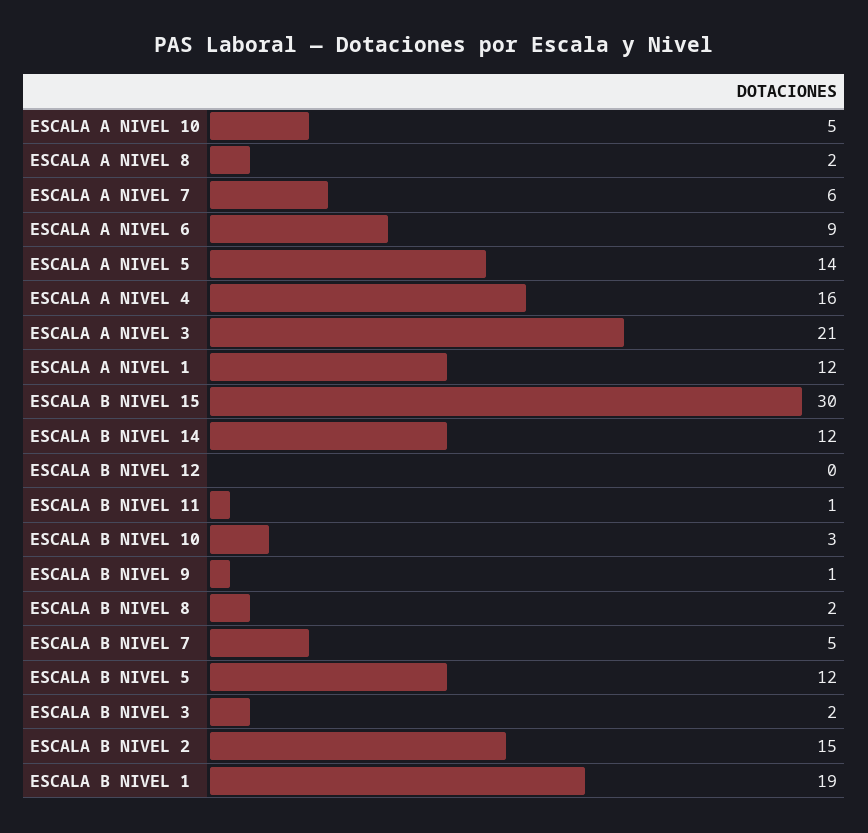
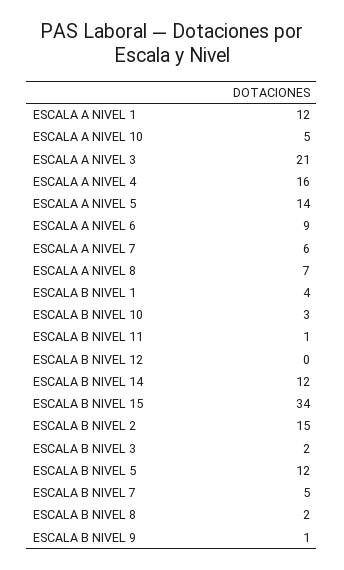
ESCALA A NIVEL 8: 2 -> 7
ESCALA B NIVEL 15: 30 -> 34
ESCALA B NIVEL 1: 19 -> 4

